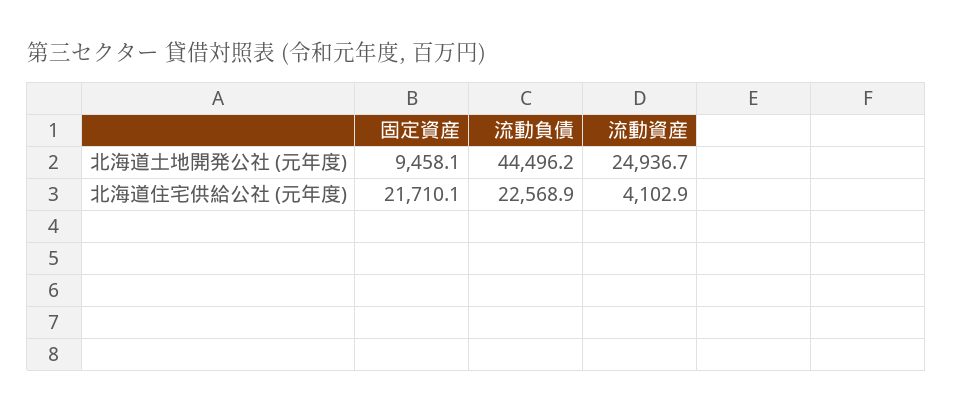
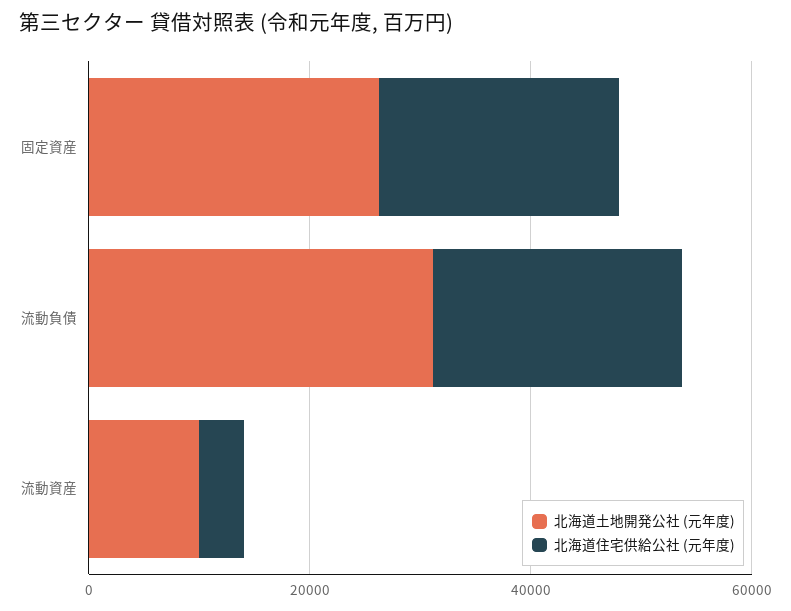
北海道土地開発公社 (元年度), 固定資産: 9458.1 -> 25000
北海道土地開発公社 (元年度), 流動負債: 44496.2 -> 30000
北海道土地開発公社 (元年度), 流動資産: 24936.7 -> 10000

